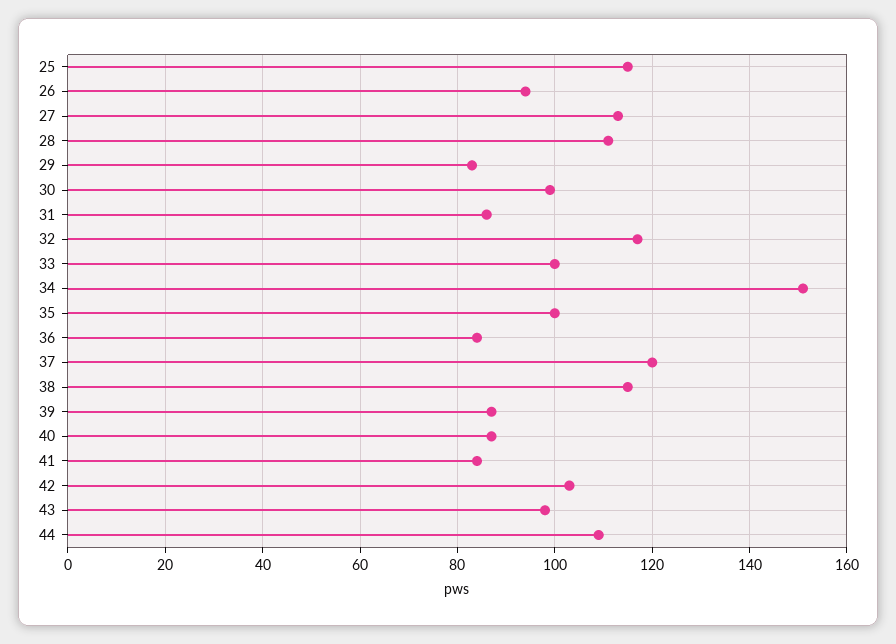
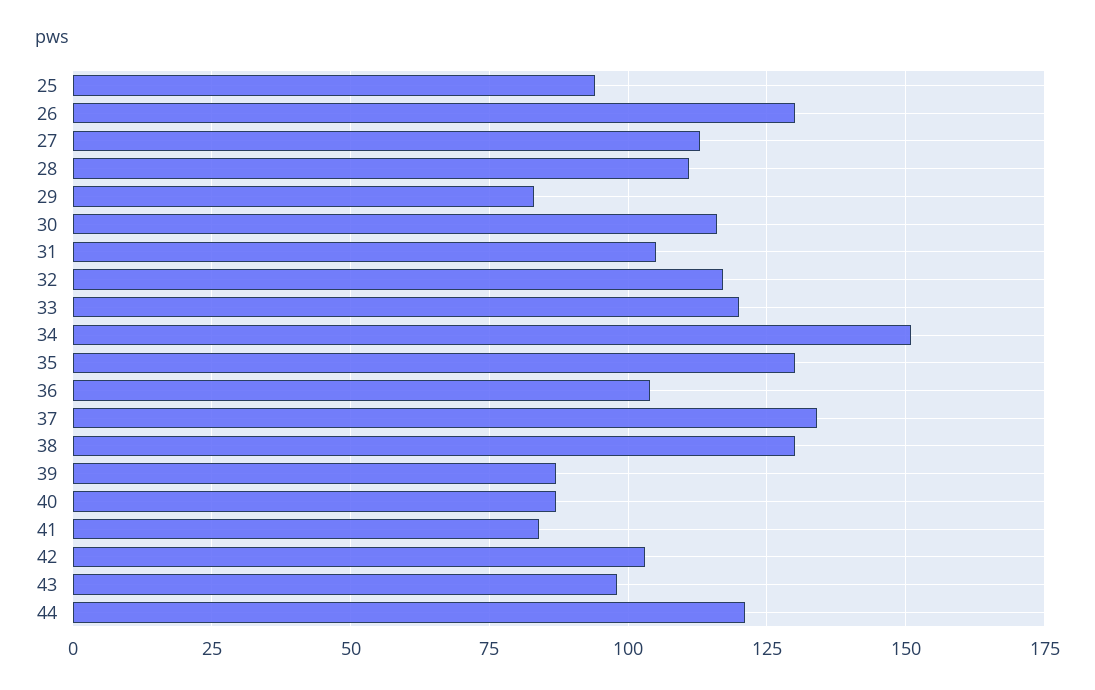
25: 115 -> 95
26: 95 -> 130
30: 100 -> 115
31: 85 -> 105
33: 100 -> 120
35: 100 -> 130
36: 85 -> 105
37: 120 -> 135
38: 115 -> 130
44: 110 -> 120

